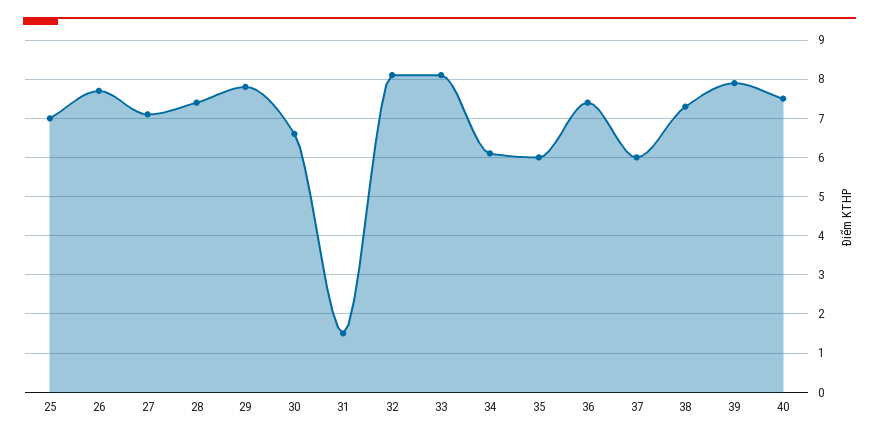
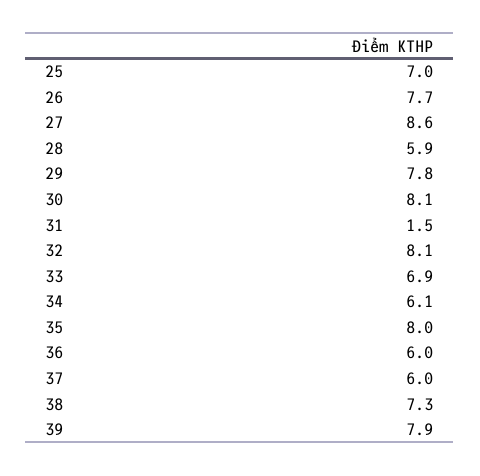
27: 7 -> 8.6
28: 7.5 -> 5.9
30: 6.5 -> 8.1
33: 8 -> 6.9
35: 6 -> 8
36: 7.5 -> 6
40: 7.5 -> none

